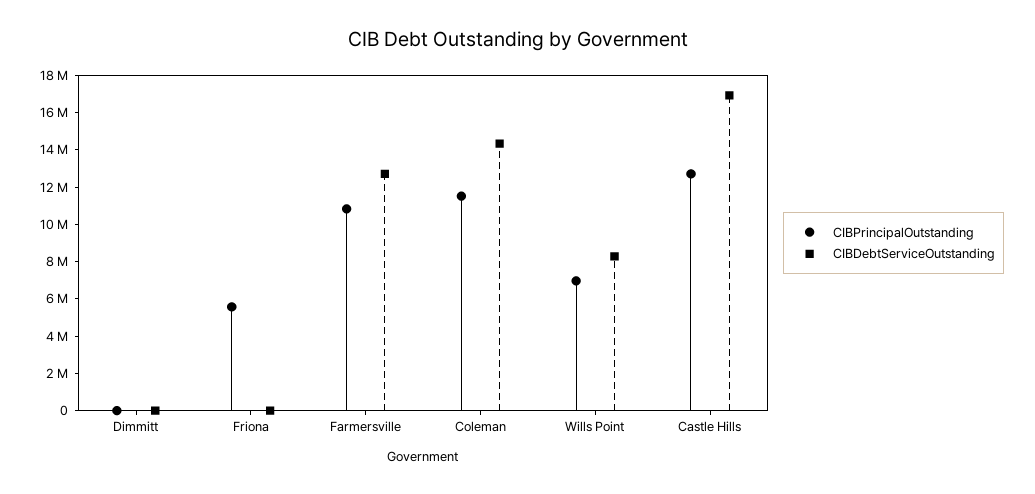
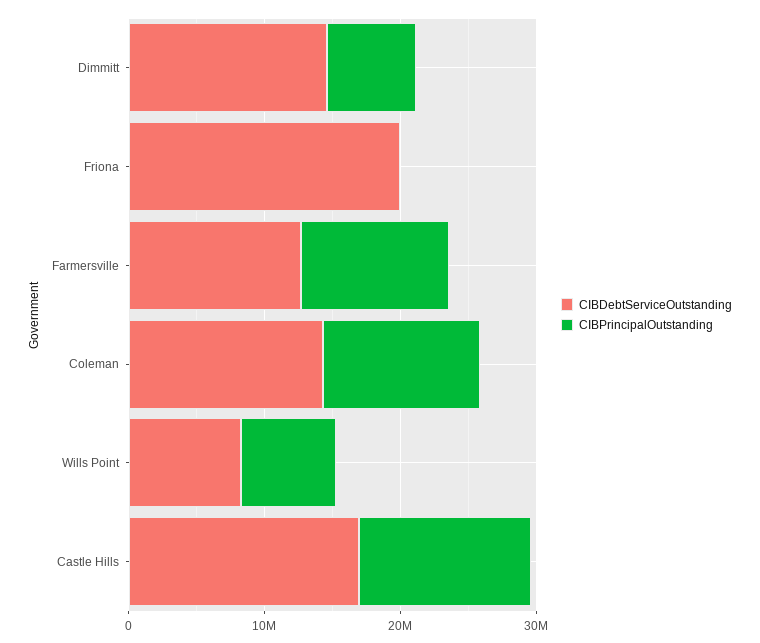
CIBPrincipalOutstanding, Dimmitt: 0 -> 6000000
CIBDebtServiceOutstanding, Dimmitt: 0 -> 14000000
CIBPrincipalOutstanding, Friona: 5500000 -> 0
CIBDebtServiceOutstanding, Friona: 0 -> 20000000

